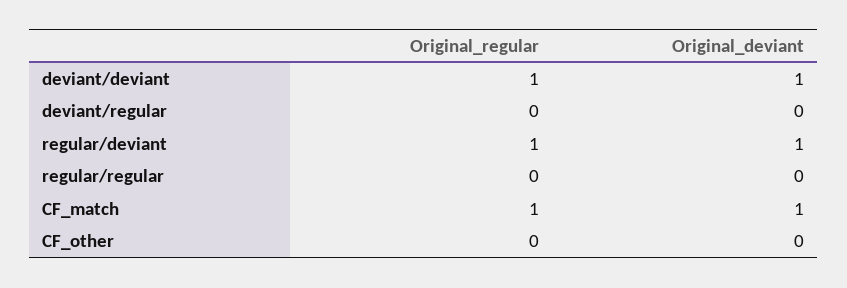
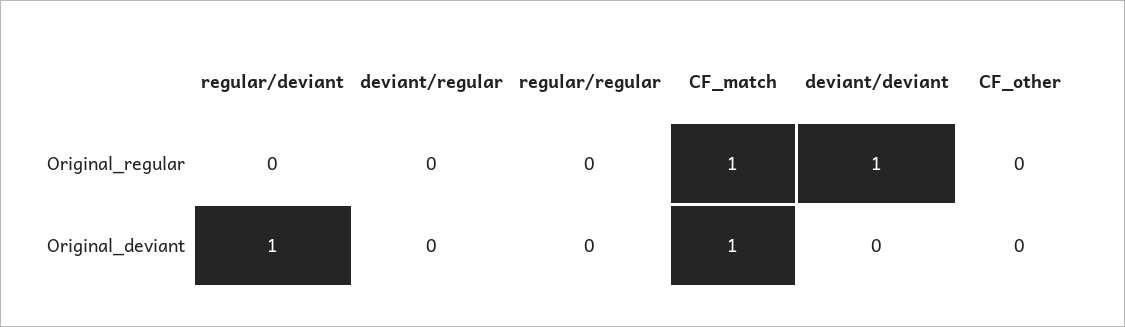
Original_deviant, deviant/deviant: 1 -> 0
Original_regular, regular/deviant: 1 -> 0

